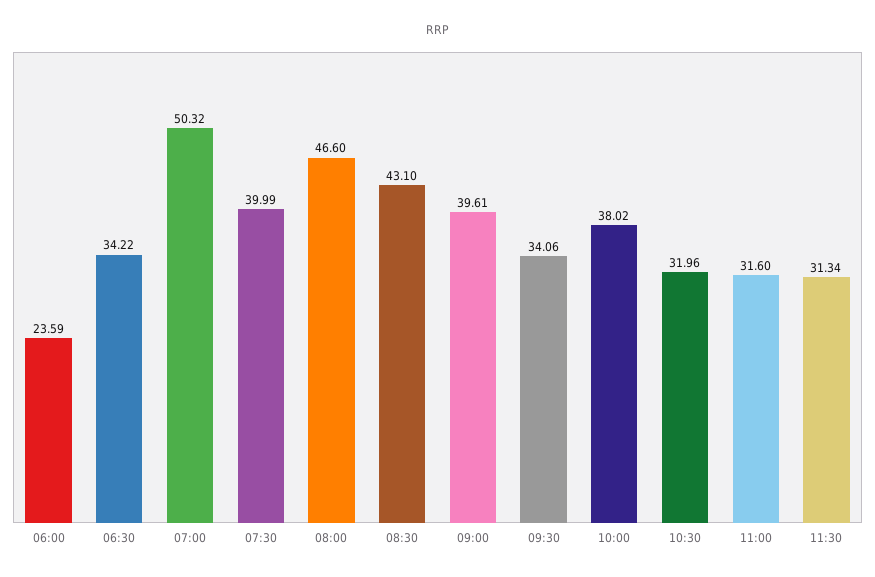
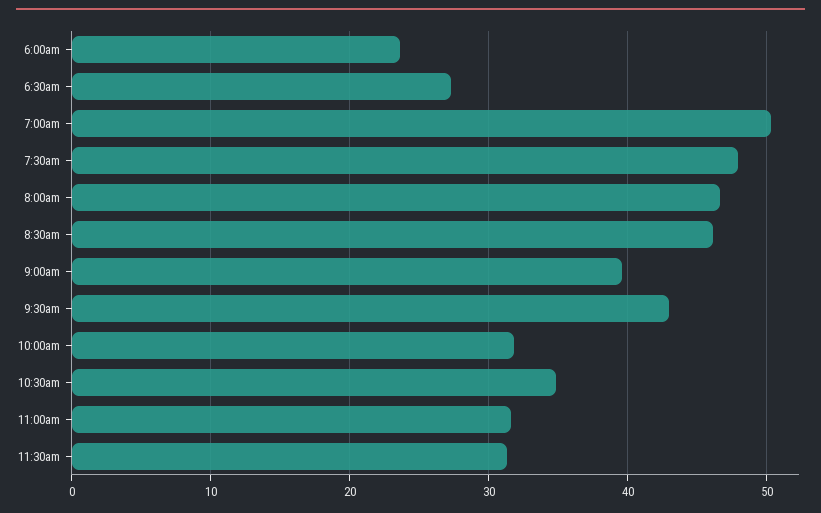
06:30: 34.22 -> 27
07:30: 39.99 -> 48
08:30: 43.1 -> 46
09:30: 34.06 -> 43
10:00: 38.02 -> 32
10:30: 31.96 -> 35

